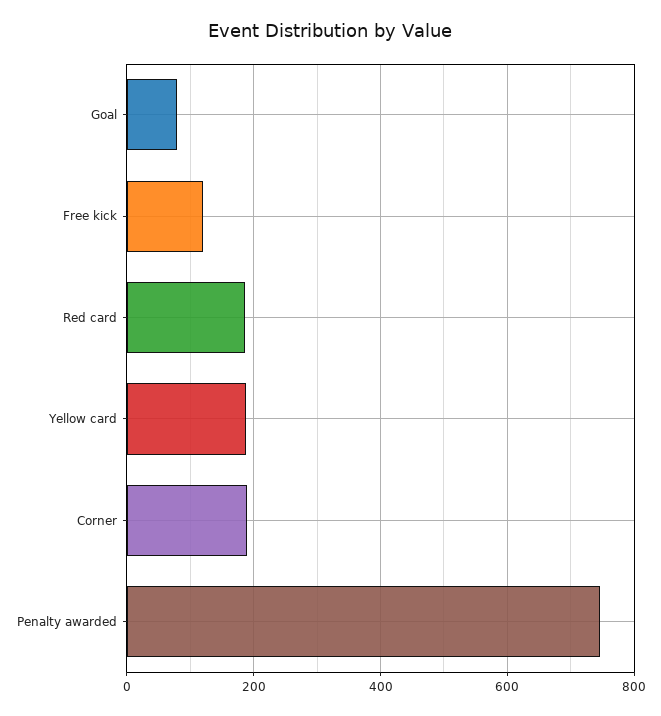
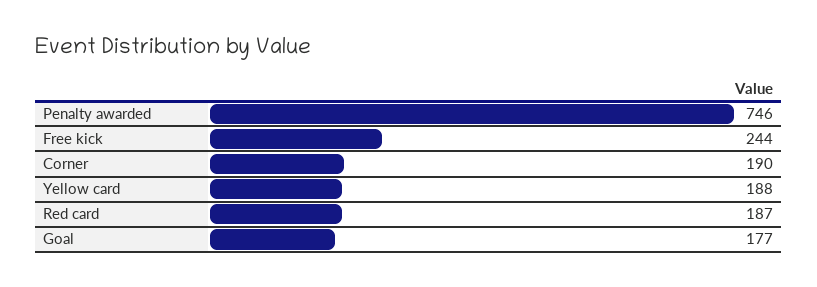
Goal: 80 -> 177
Free kick: 120 -> 244

